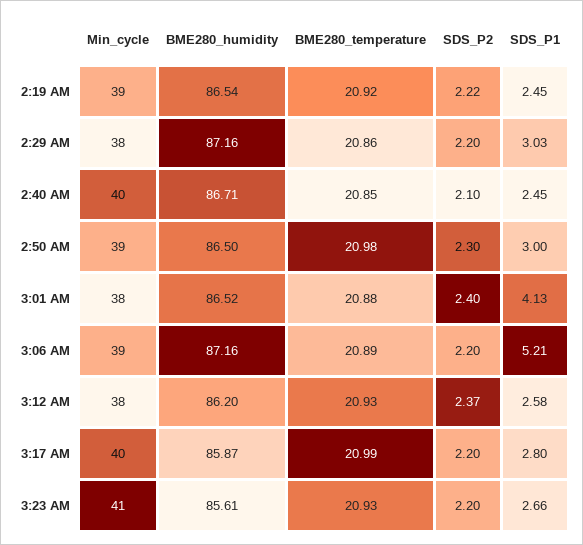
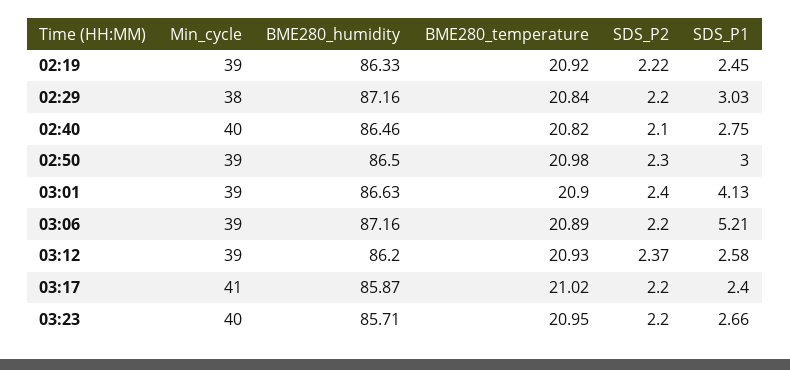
BME280_humidity, 2:19 AM: 86.54 -> 86.33
BME280_temperature, 2:29 AM: 20.86 -> 20.84
BME280_humidity, 2:40 AM: 86.71 -> 86.46
BME280_temperature, 2:40 AM: 20.85 -> 20.82
SDS_P1, 2:40 AM: 2.45 -> 2.75
Min_cycle, 3:01 AM: 38 -> 39
BME280_humidity, 3:01 AM: 86.52 -> 86.63
BME280_temperature, 3:01 AM: 20.88 -> 20.9
Min_cycle, 3:12 AM: 38 -> 39
Min_cycle, 3:17 AM: 40 -> 41
BME280_temperature, 3:17 AM: 20.99 -> 21.02
SDS_P1, 3:17 AM: 2.8 -> 2.4
Min_cycle, 3:23 AM: 41 -> 40
BME280_humidity, 3:23 AM: 85.61 -> 85.71
BME280_temperature, 3:23 AM: 20.93 -> 20.95

